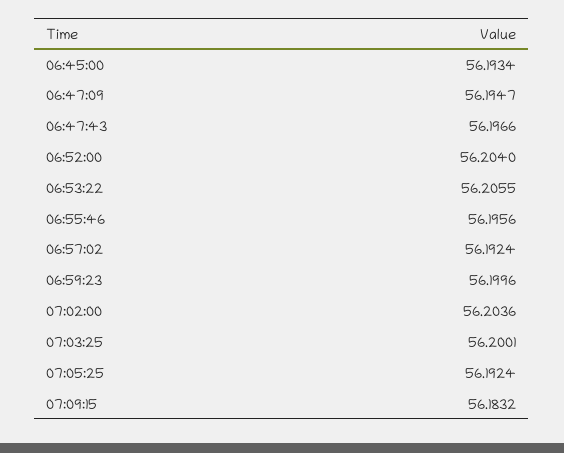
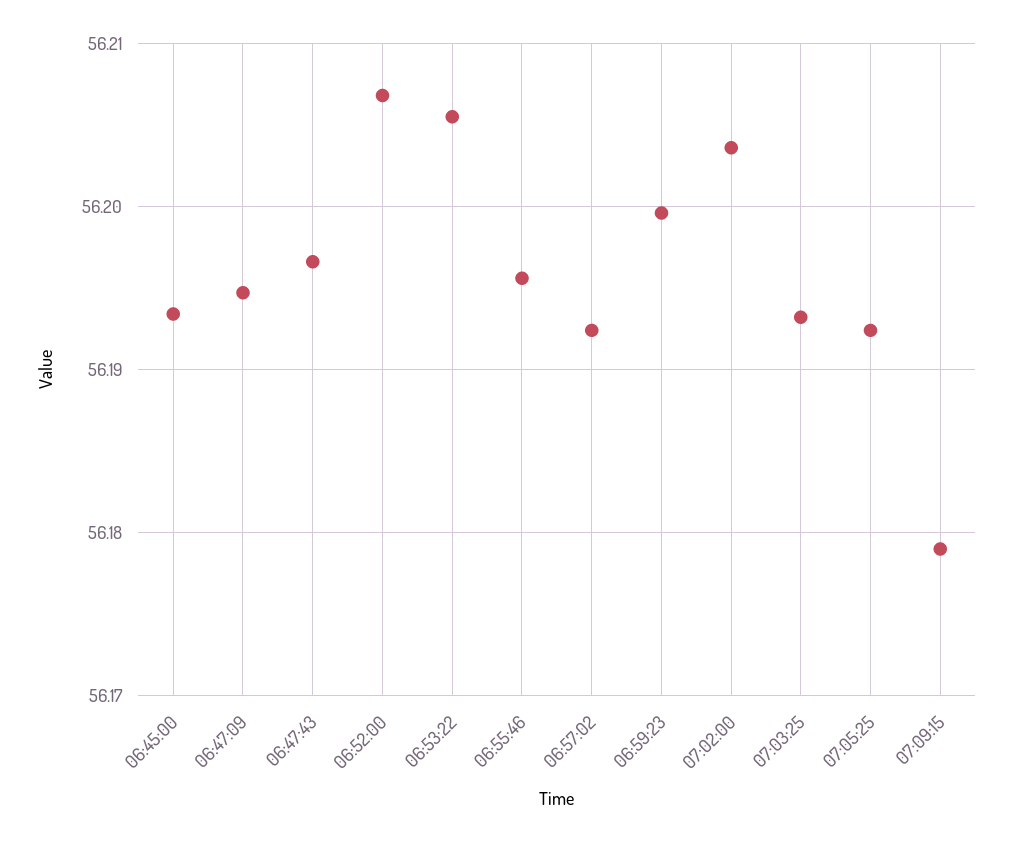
06:52:00: 56.204 -> 56.207
07:03:25: 56.2001 -> 56.193
07:09:15: 56.1832 -> 56.179

